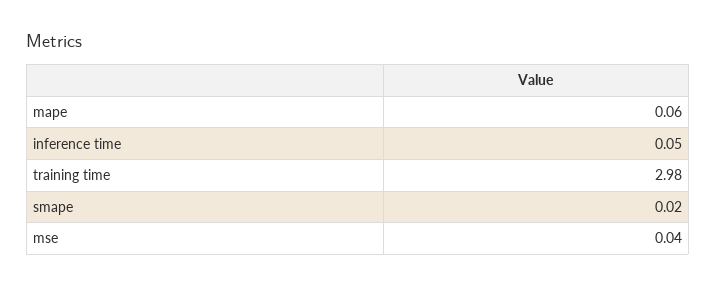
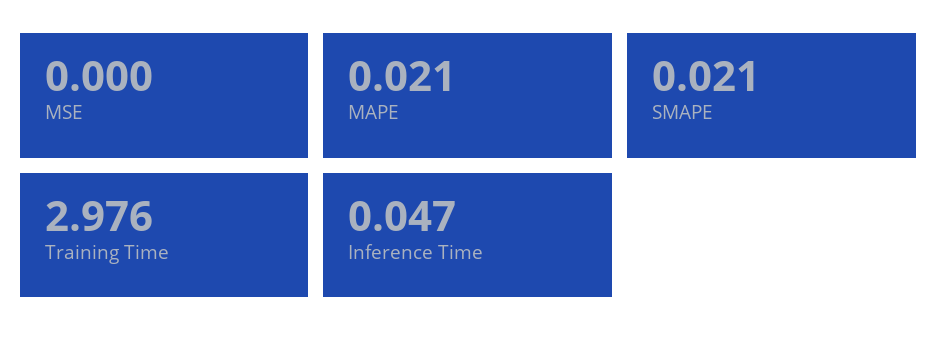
mape: 0.06 -> 0.021
mse: 0.04 -> 0

